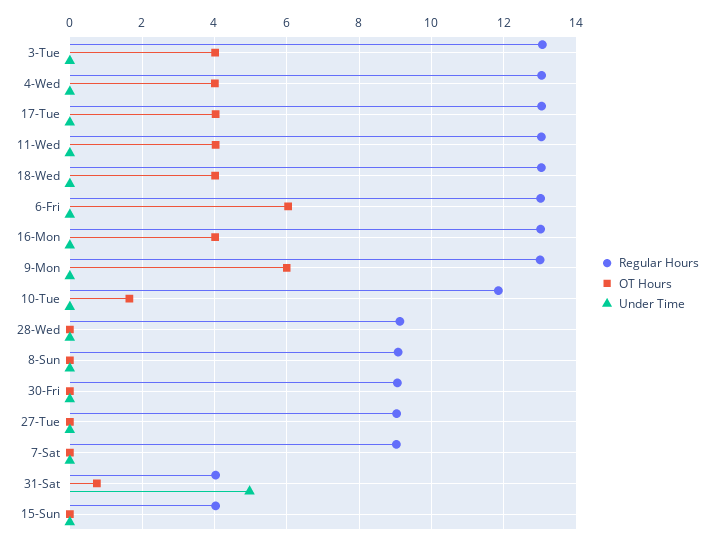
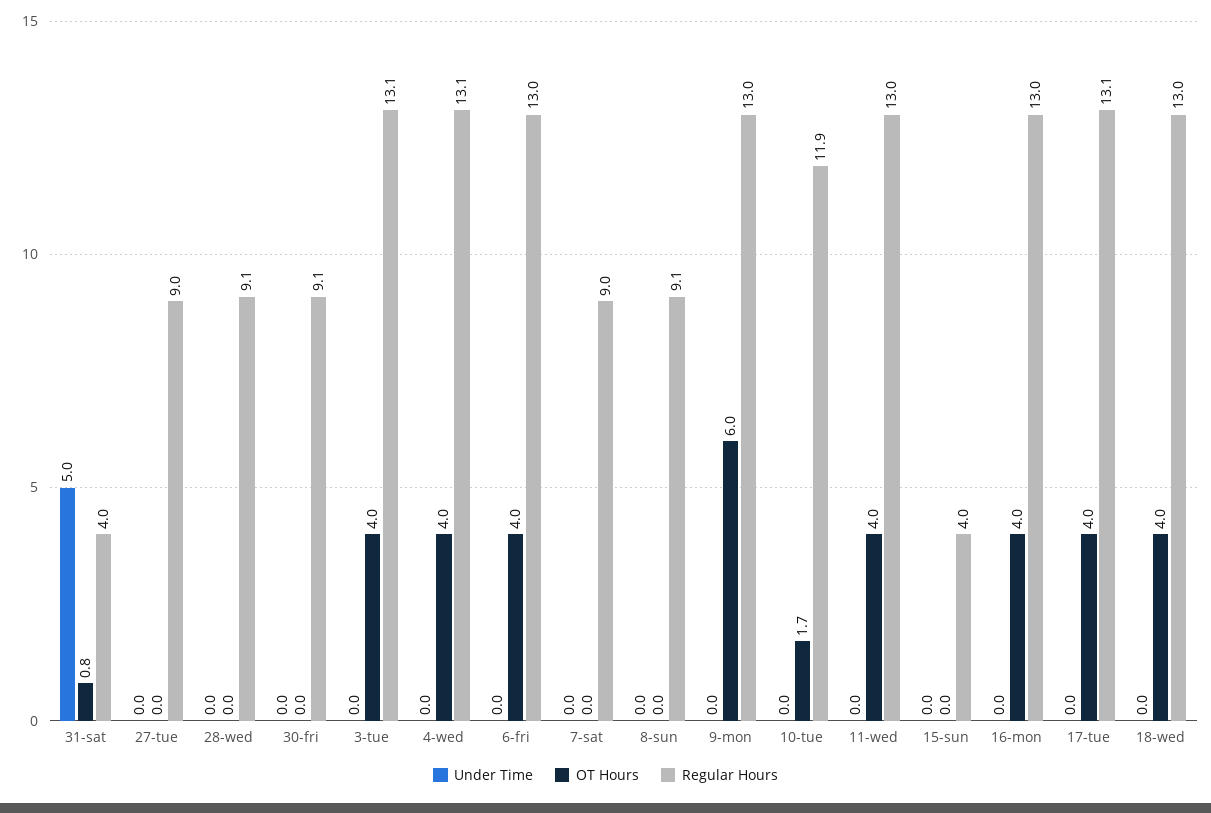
OT Hours, 6-Fri: 6 -> 4

